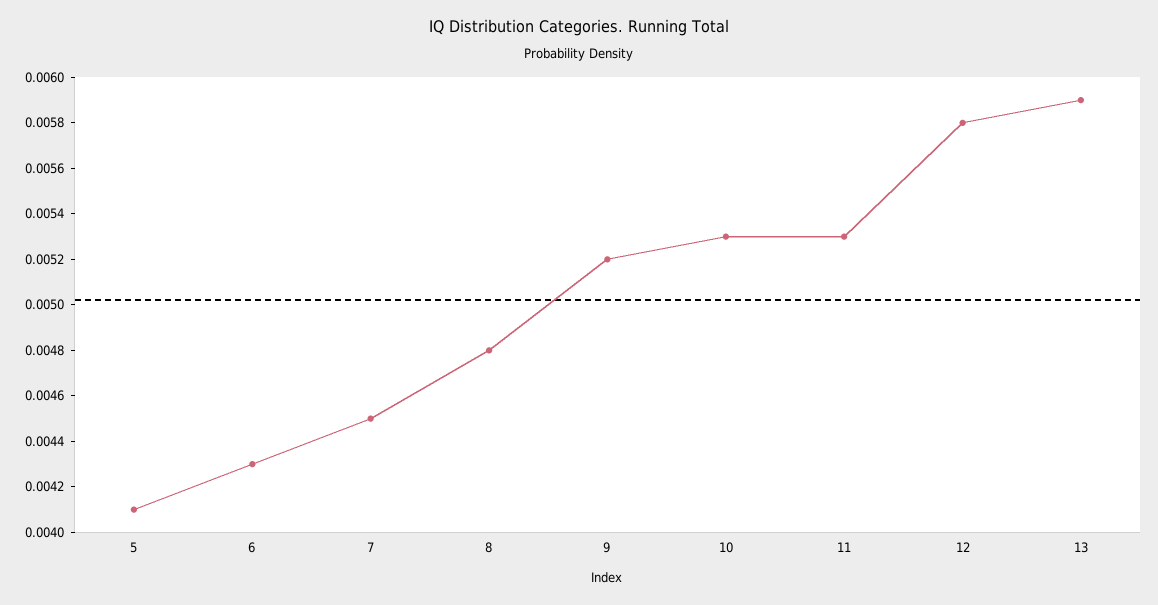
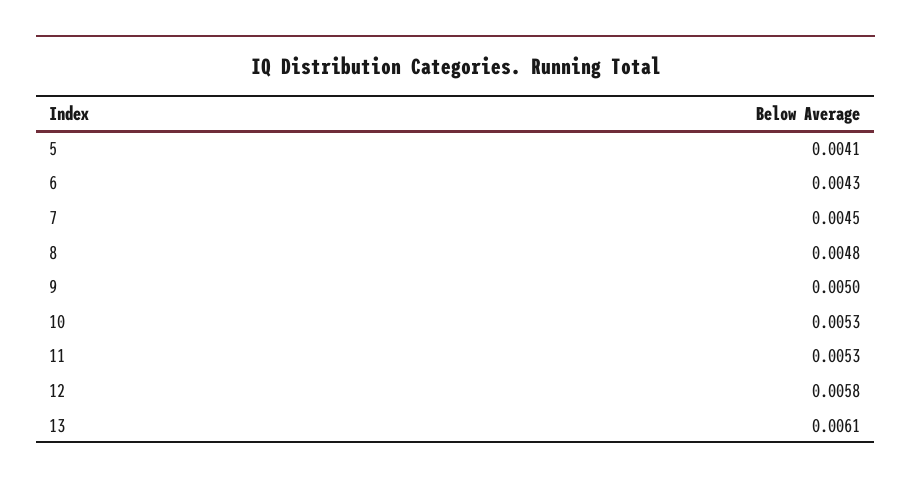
9: 0.0052 -> 0.005
13: 0.0059 -> 0.0061

